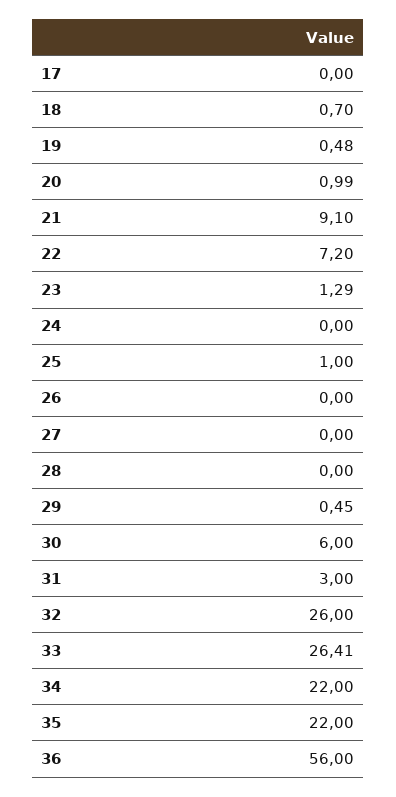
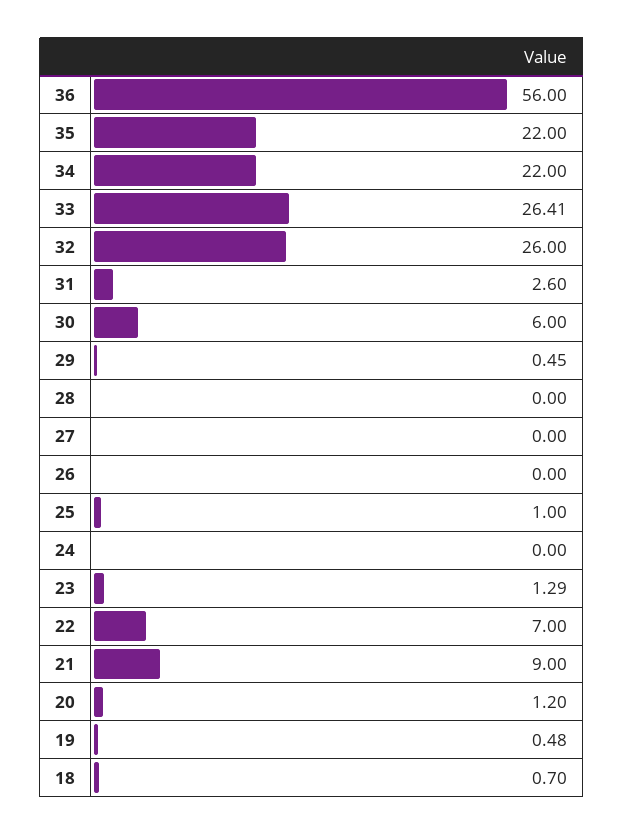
17: 0 -> none
20: 0.99 -> 1.2
21: 9.1 -> 9
22: 7.2 -> 7
31: 3 -> 2.6

